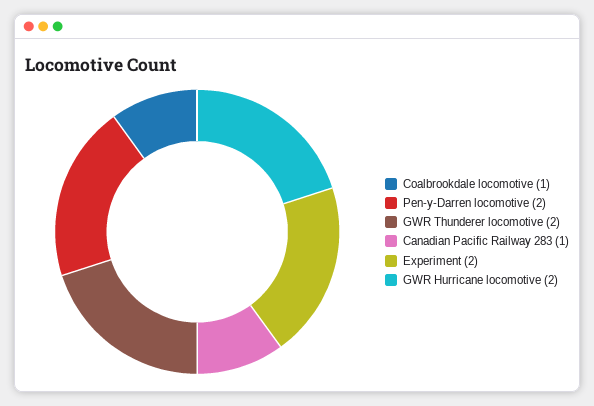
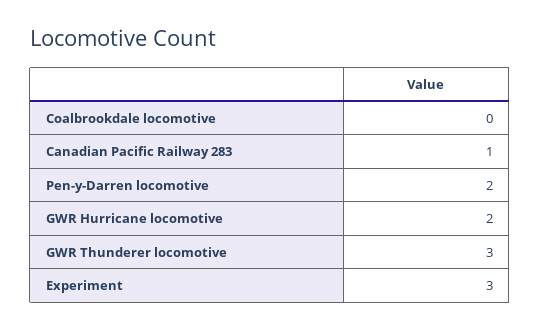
Coalbrookdale locomotive: 1 -> 0
GWR Thunderer locomotive: 2 -> 3
Experiment: 2 -> 3

